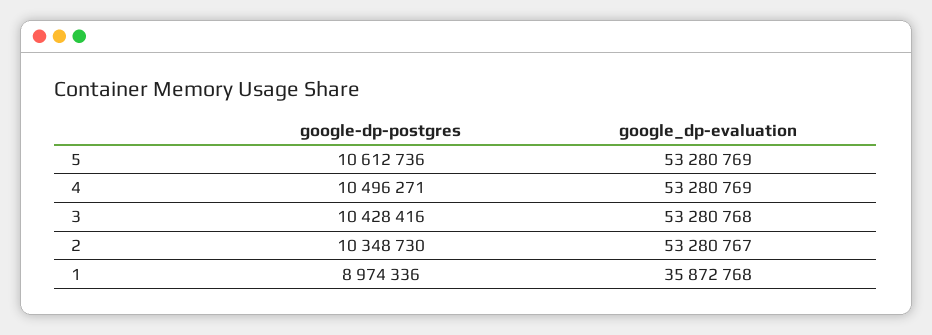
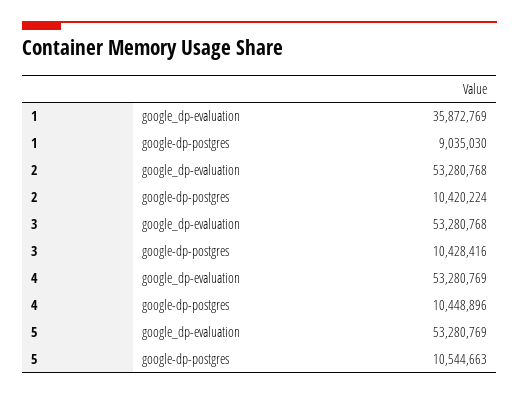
google-dp-postgres, 5: 10612736 -> 10544663
google-dp-postgres, 4: 10496271 -> 10448896
google-dp-postgres, 2: 10348730 -> 10420224
google_dp-evaluation, 2: 53280767 -> 53280768
google-dp-postgres, 1: 8974336 -> 9035030
google_dp-evaluation, 1: 35872768 -> 35872769

